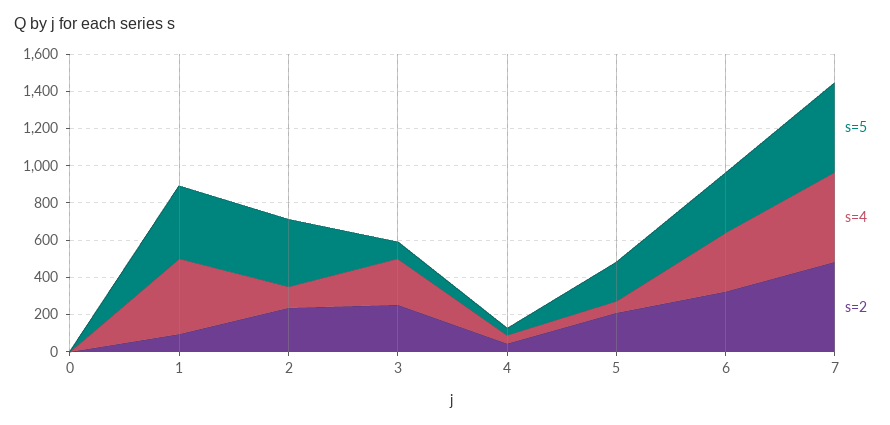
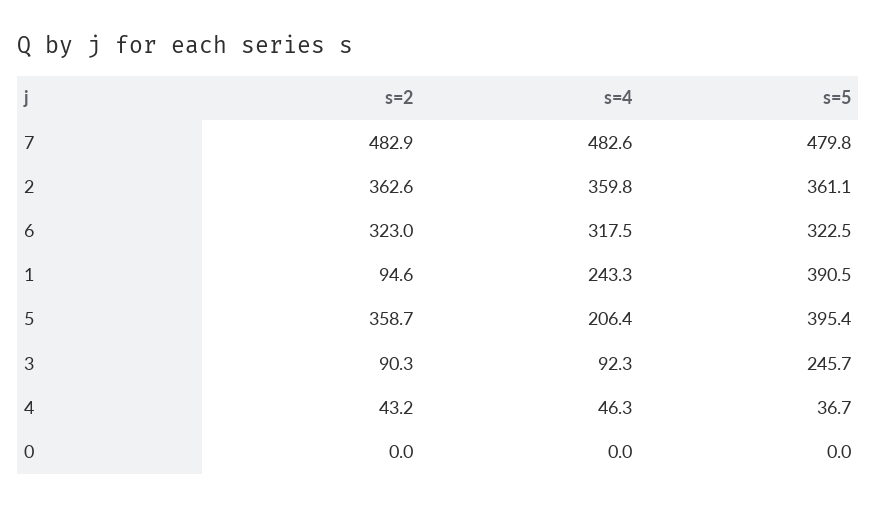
s=4, 1: 400 -> 243.3
s=4, 2: 100 -> 359.8
s=2, 2: 250 -> 362.6
s=5, 3: 100 -> 245.7
s=4, 3: 250 -> 92.3
s=2, 3: 250 -> 90.3
s=5, 5: 200 -> 395.4
s=4, 5: 50 -> 206.4
s=2, 5: 200 -> 358.7

